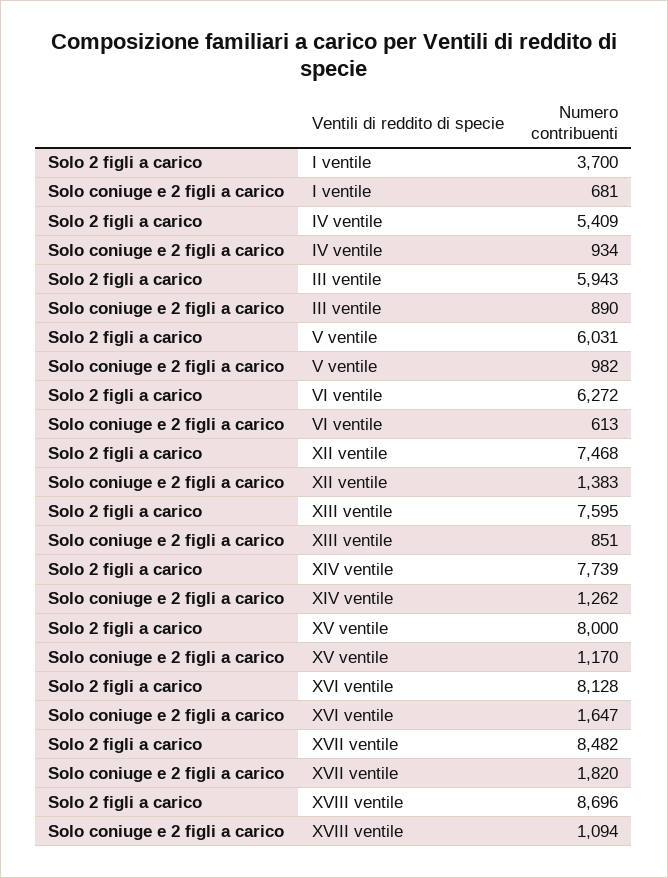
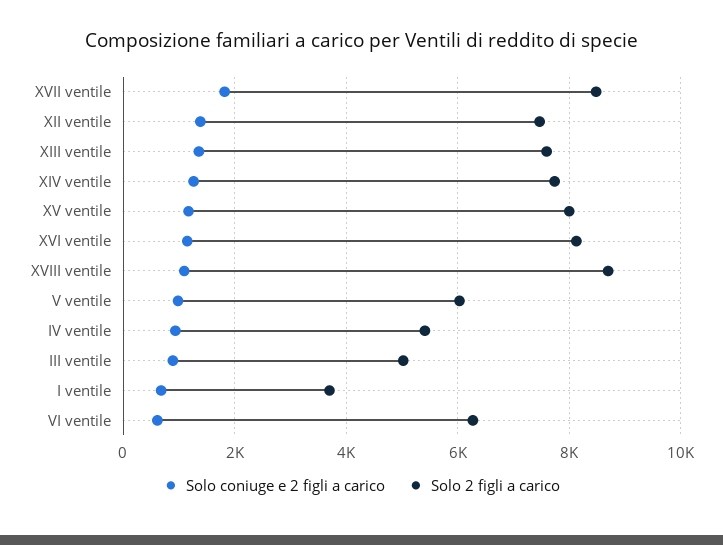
Solo 2 figli a carico, III ventile: 5943 -> 5000
Solo coniuge e 2 figli a carico, XIII ventile: 851 -> 1400
Solo coniuge e 2 figli a carico, XVI ventile: 1647 -> 1200

